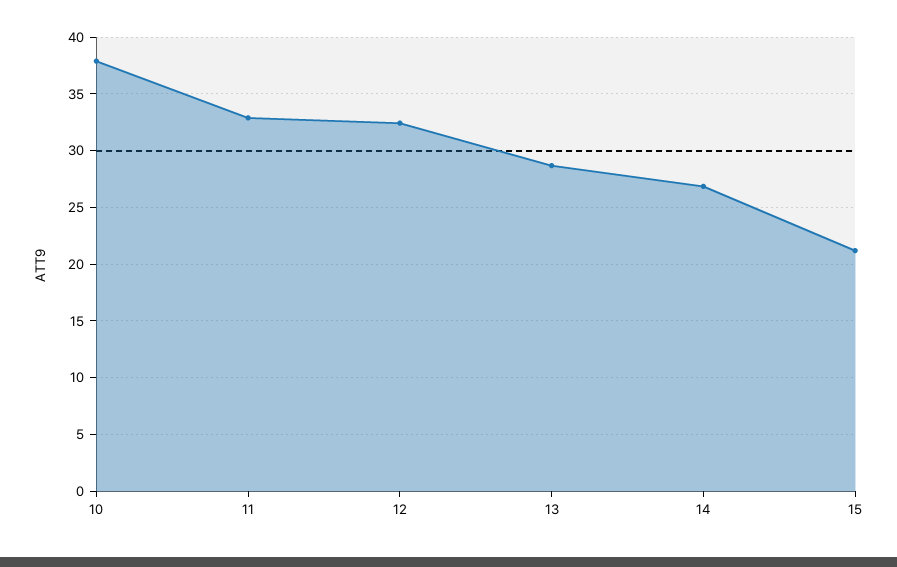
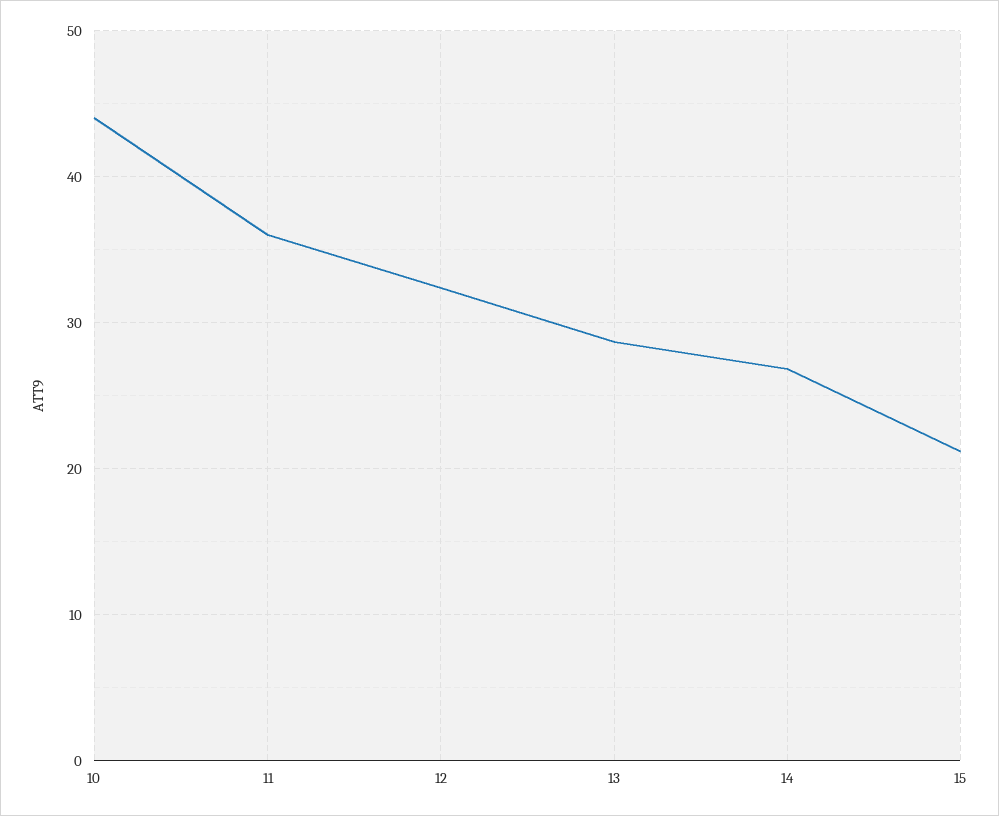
10: 38 -> 44
11: 33 -> 36

